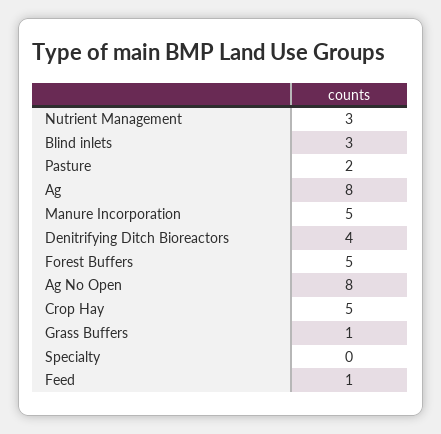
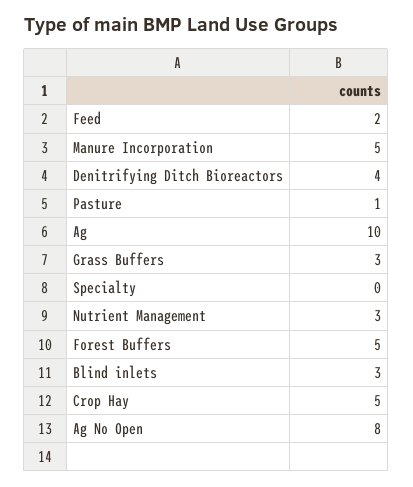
Pasture: 2 -> 1
Ag: 8 -> 10
Grass Buffers: 1 -> 3
Feed: 1 -> 2

